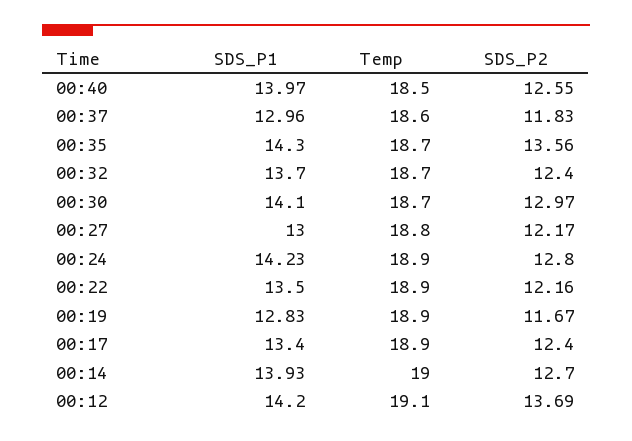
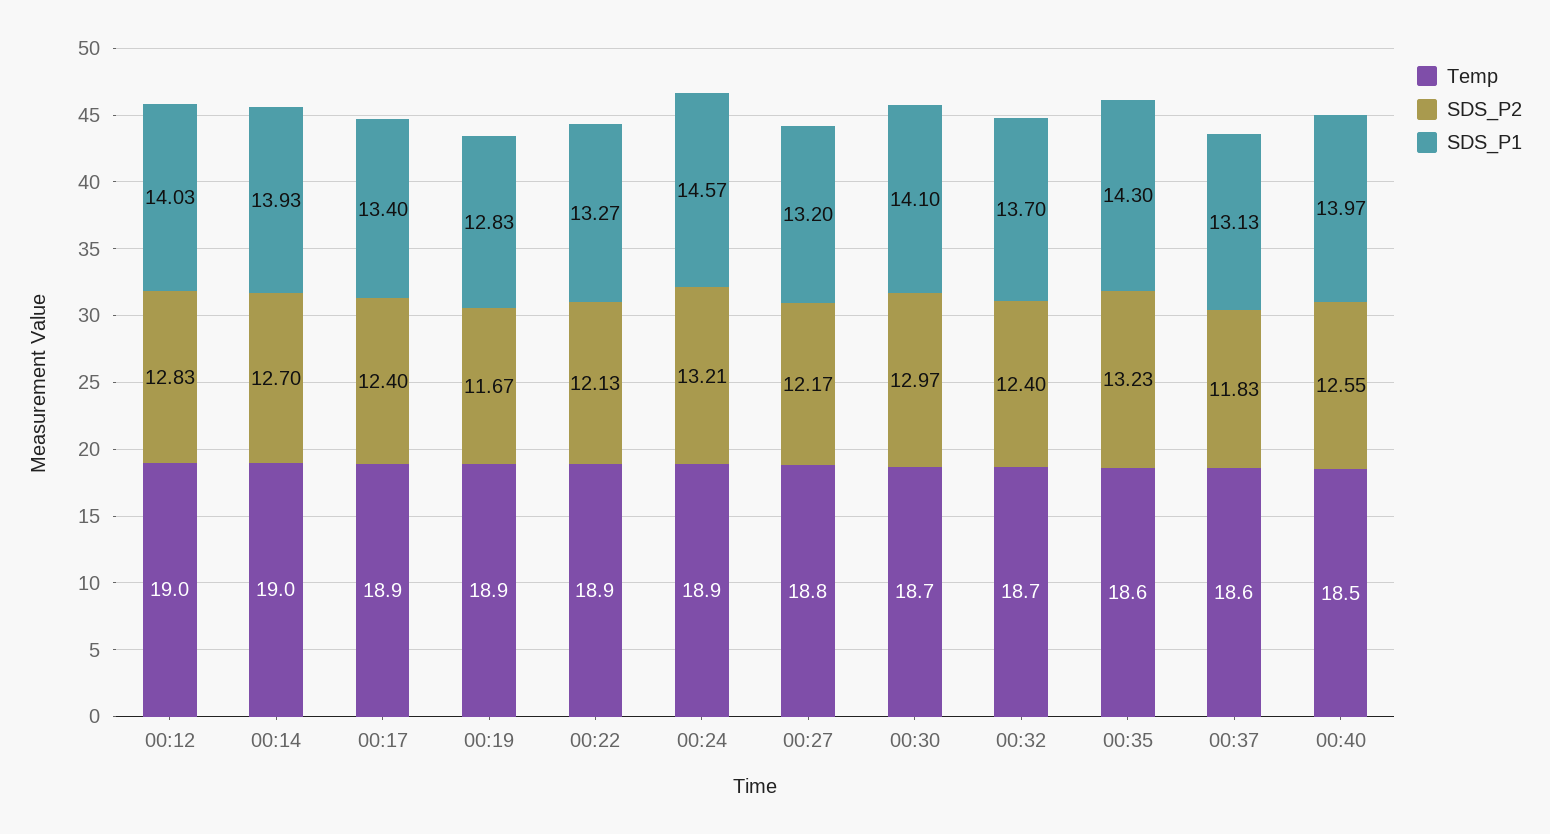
SDS_P1, 00:37: 12.96 -> 13.13
Temp, 00:35: 18.7 -> 18.6
SDS_P2, 00:35: 13.56 -> 13.23
SDS_P1, 00:27: 13 -> 13.2
SDS_P1, 00:24: 14.23 -> 14.57
SDS_P2, 00:24: 12.8 -> 13.21
SDS_P1, 00:22: 13.5 -> 13.27
SDS_P2, 00:22: 12.16 -> 12.13
SDS_P1, 00:12: 14.2 -> 14.03
Temp, 00:12: 19.1 -> 19
SDS_P2, 00:12: 13.69 -> 12.83

